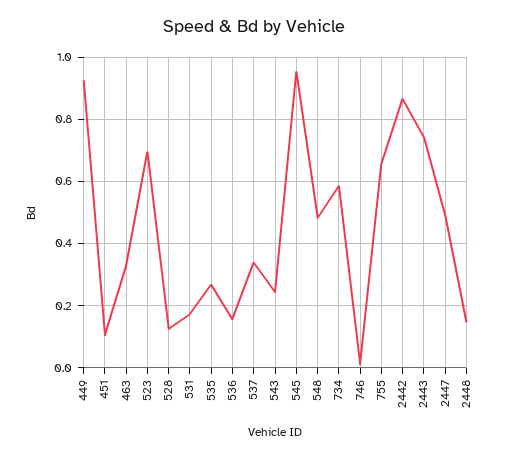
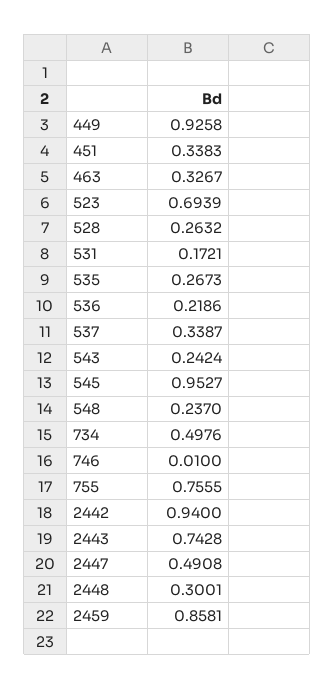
451: 0.1 -> 0.3383
528: 0.12 -> 0.2632
536: 0.16 -> 0.2186
548: 0.48 -> 0.237
734: 0.58 -> 0.4976
755: 0.66 -> 0.7555
2442: 0.86 -> 0.94
2448: 0.14 -> 0.3001
2459: none -> 0.8581

